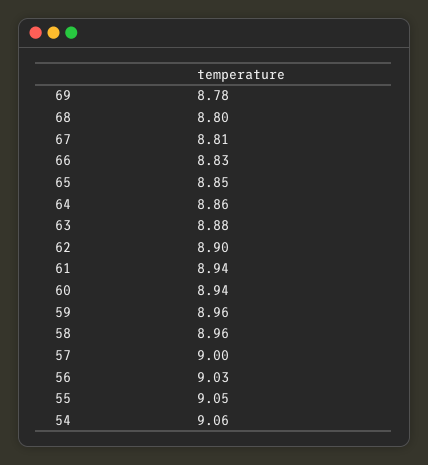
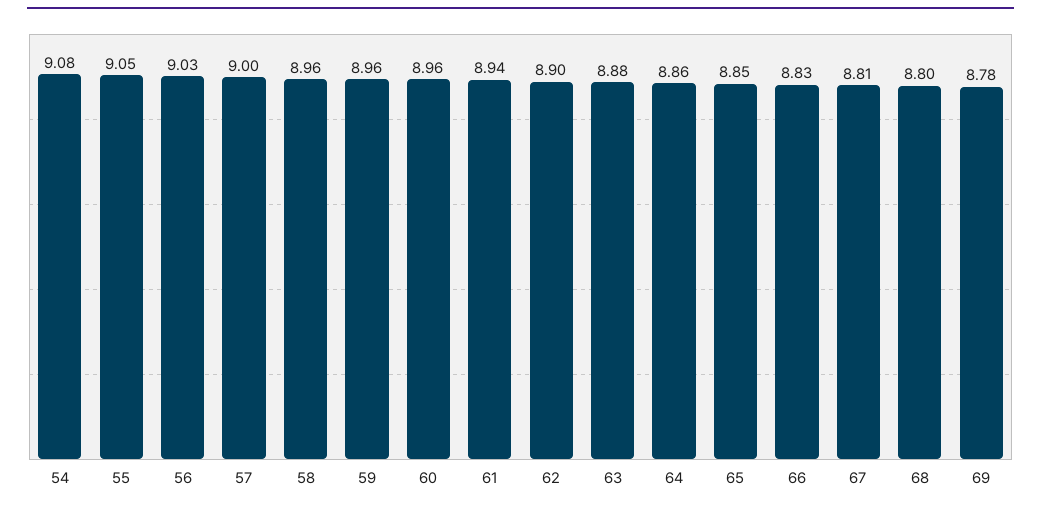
60: 8.94 -> 8.96
54: 9.06 -> 9.08

